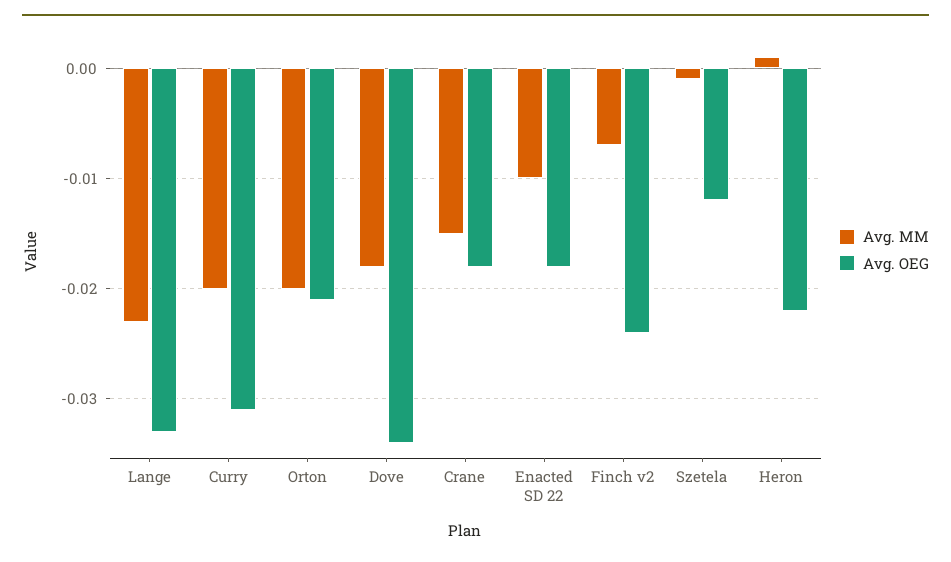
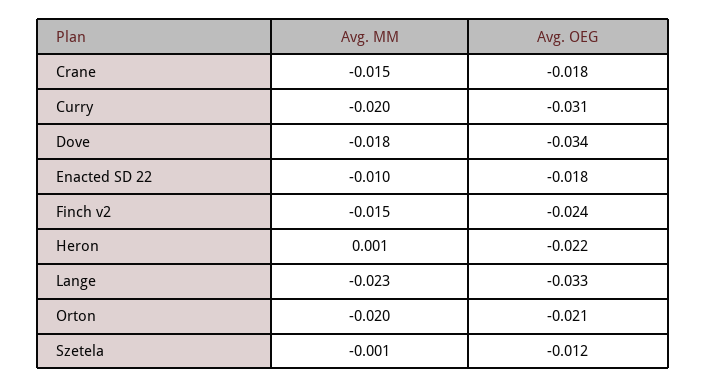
Avg. MM, Finch v2: -0.007 -> -0.015

